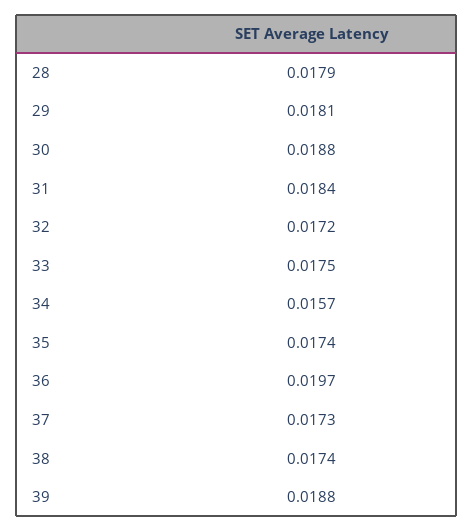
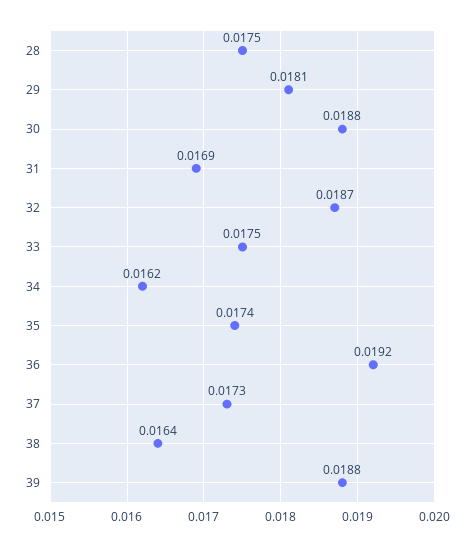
28: 0.0179 -> 0.0175
31: 0.0184 -> 0.0169
32: 0.0172 -> 0.0187
34: 0.0157 -> 0.0162
36: 0.0197 -> 0.0192
38: 0.0174 -> 0.0164

